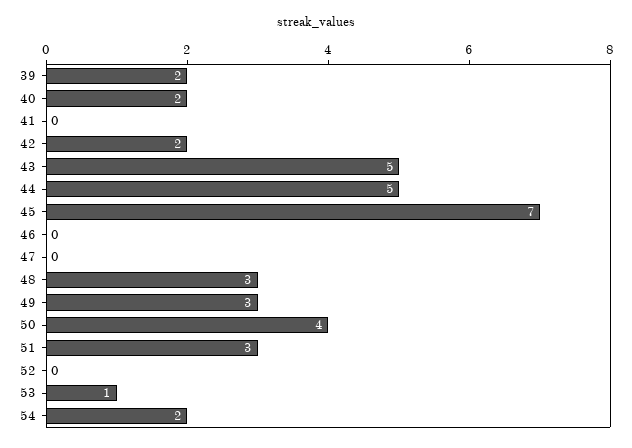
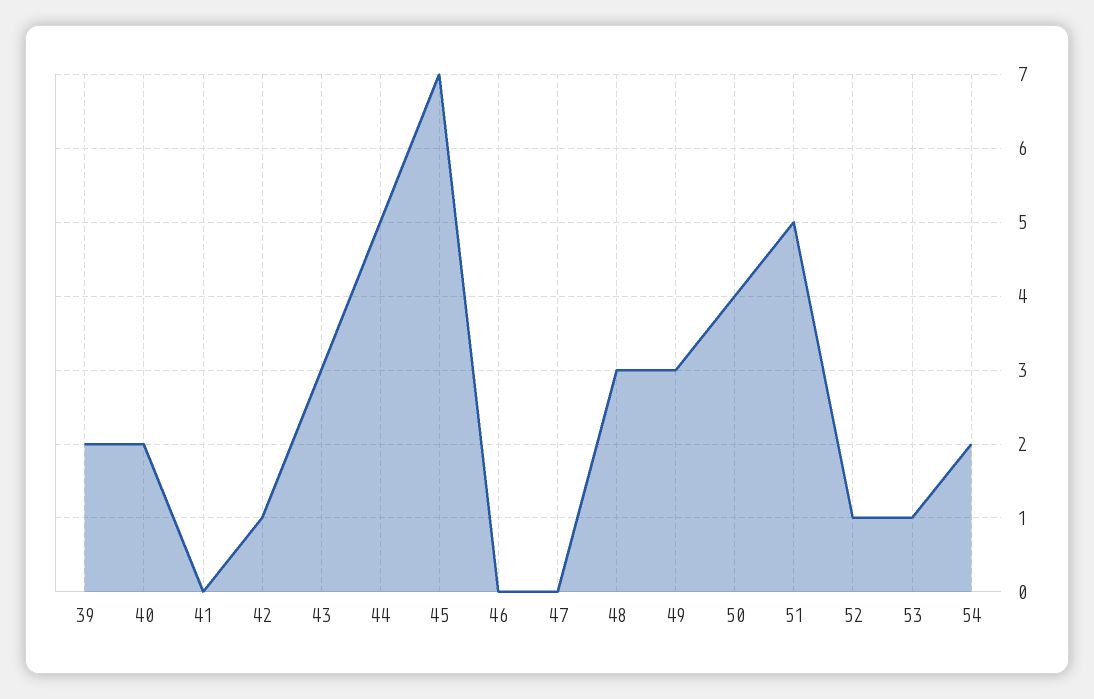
42: 2 -> 1
43: 5 -> 3
51: 3 -> 5
52: 0 -> 1

